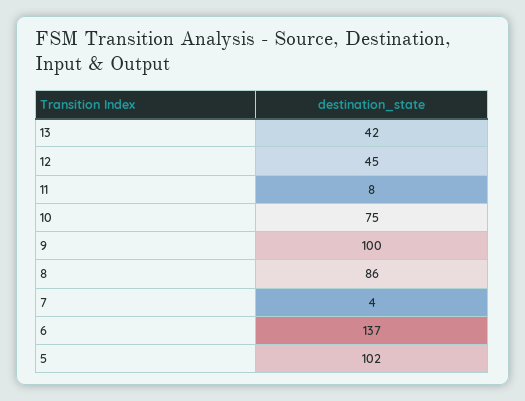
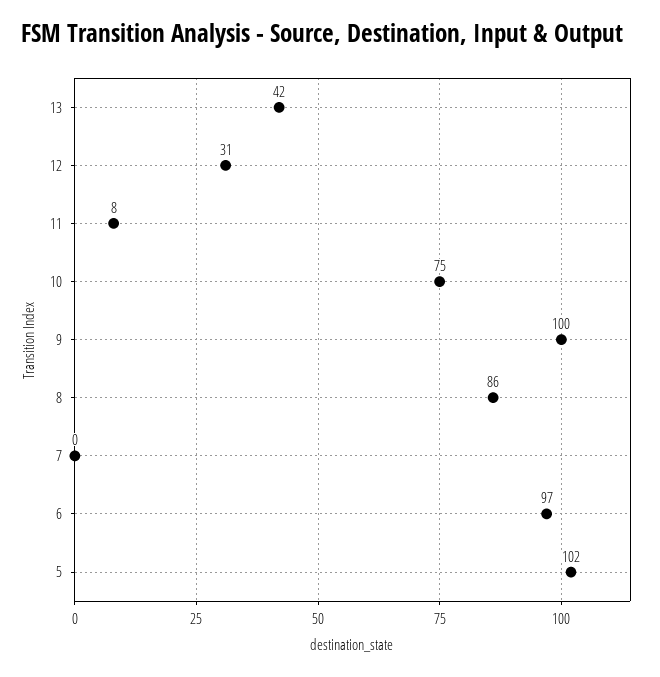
12: 45 -> 31
7: 4 -> 0
6: 137 -> 97

